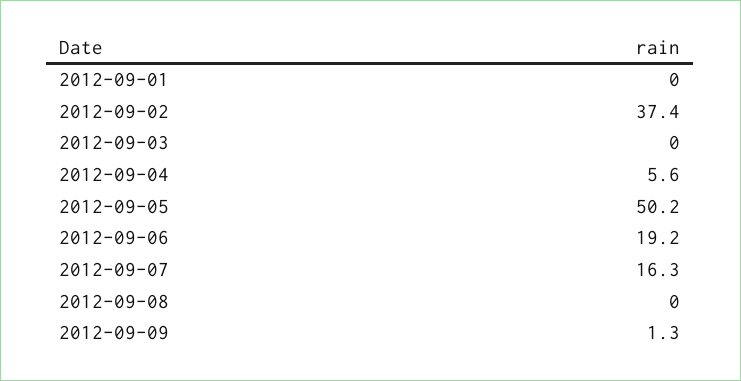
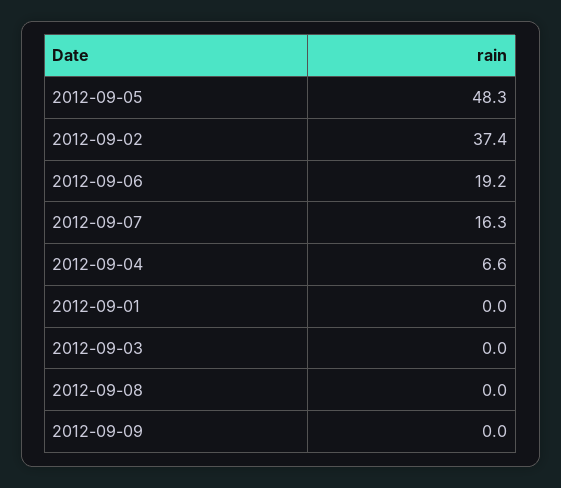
2012-09-04: 5.6 -> 6.6
2012-09-05: 50.2 -> 48.3
2012-09-09: 1.3 -> 0

